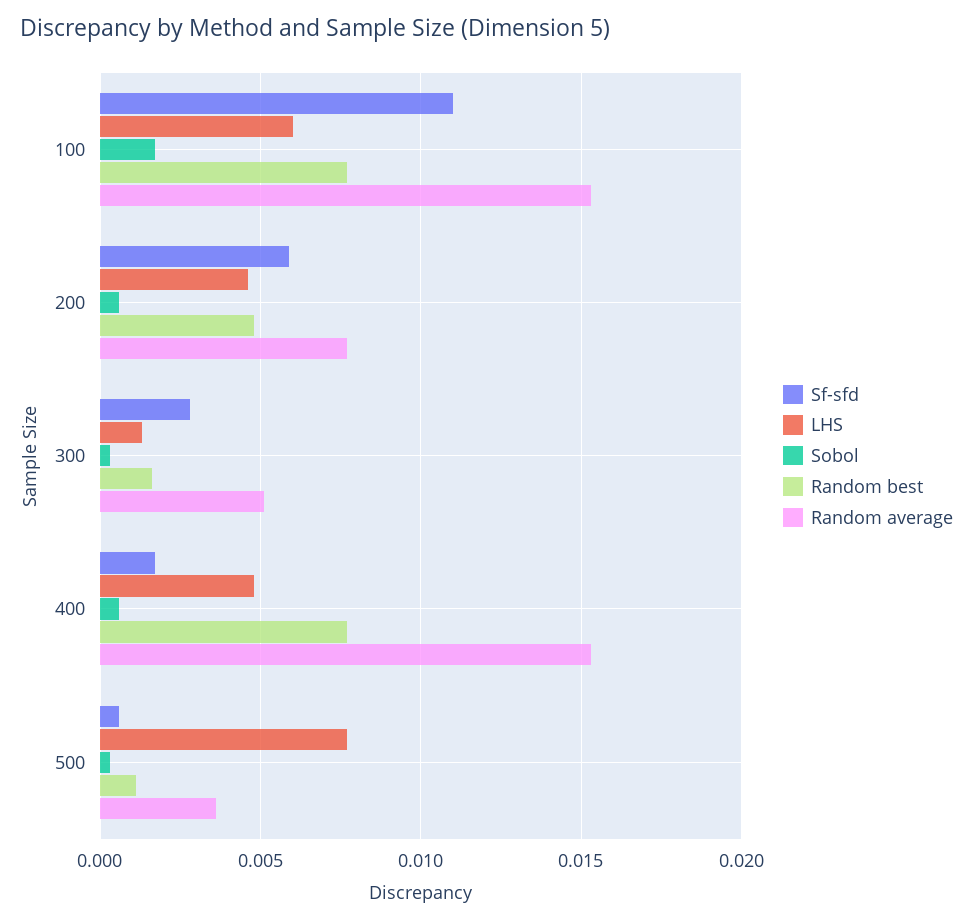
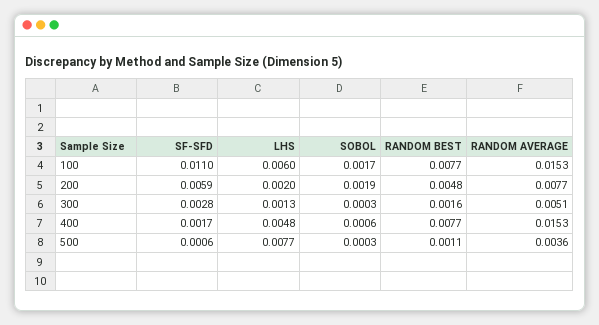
LHS, 200: 0.0045 -> 0.002
Sobol, 200: 0.0005 -> 0.0019

